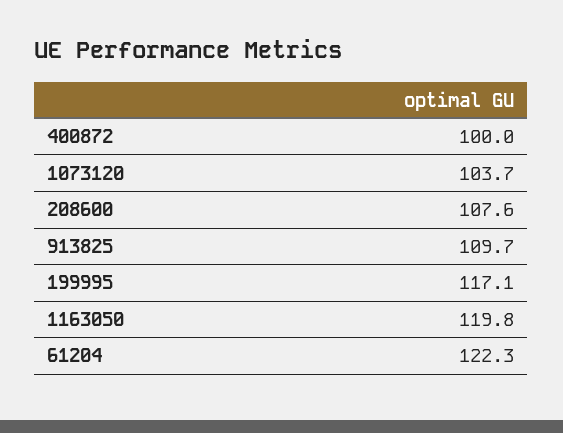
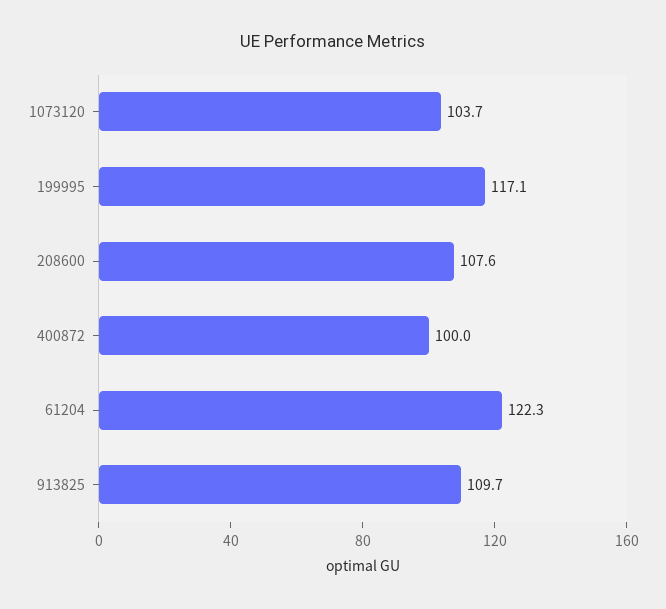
1163050: 119.8 -> none

